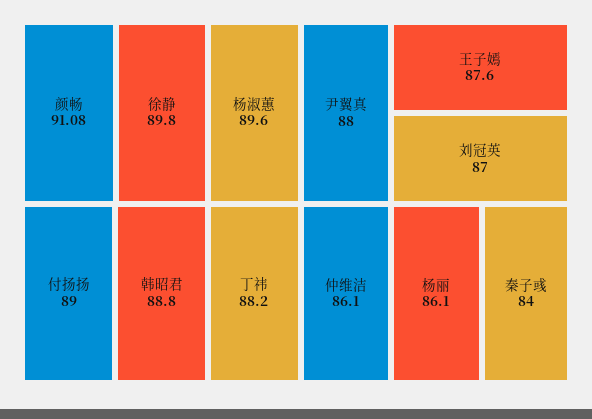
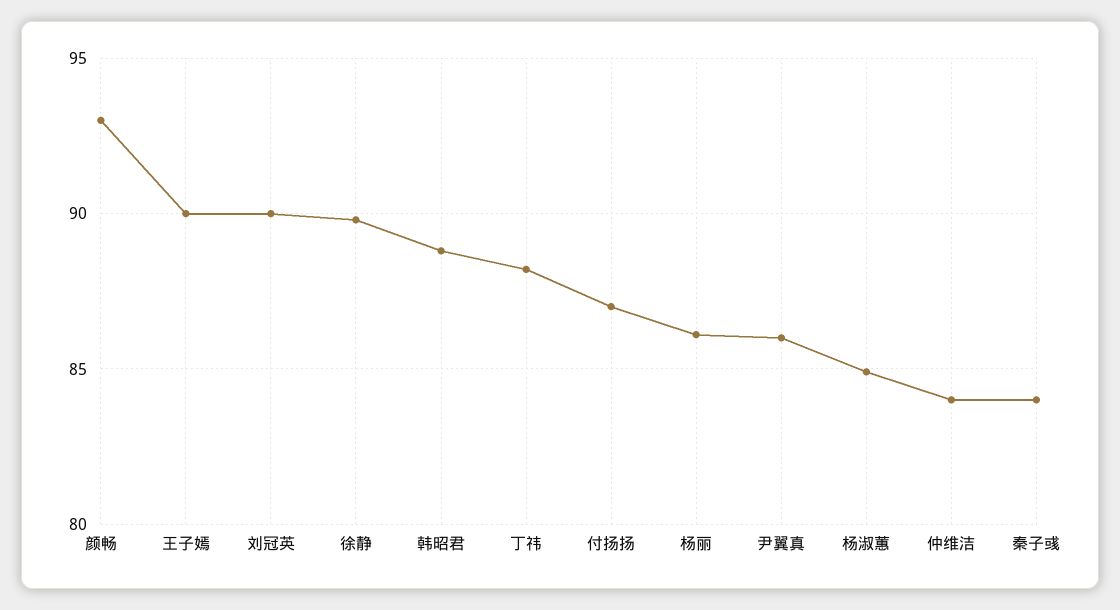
颜畅: 91.08 -> 93
杨淑蕙: 89.6 -> 85
付扬扬: 89 -> 87
尹翼真: 88 -> 86
王子嫣: 87.6 -> 90
刘冠英: 87 -> 90
仲维洁: 86.1 -> 84

